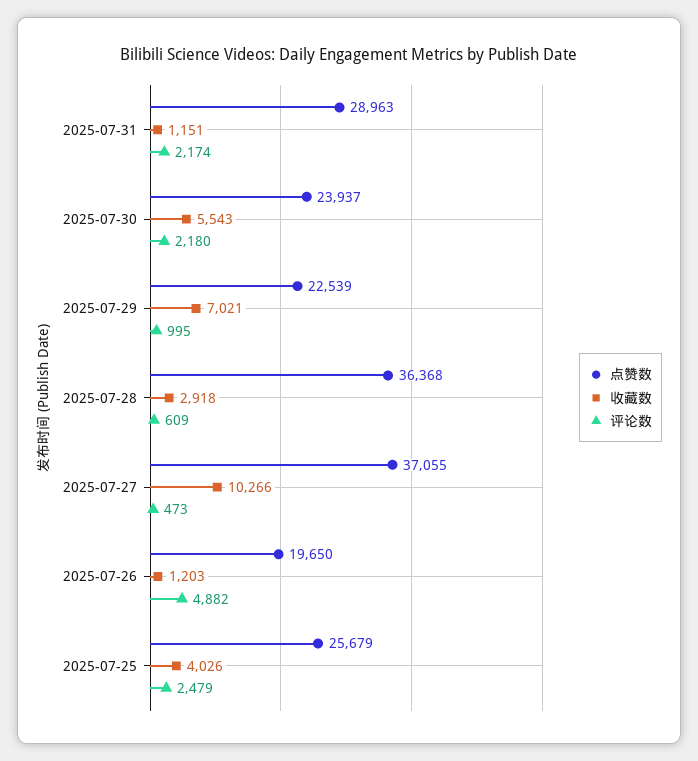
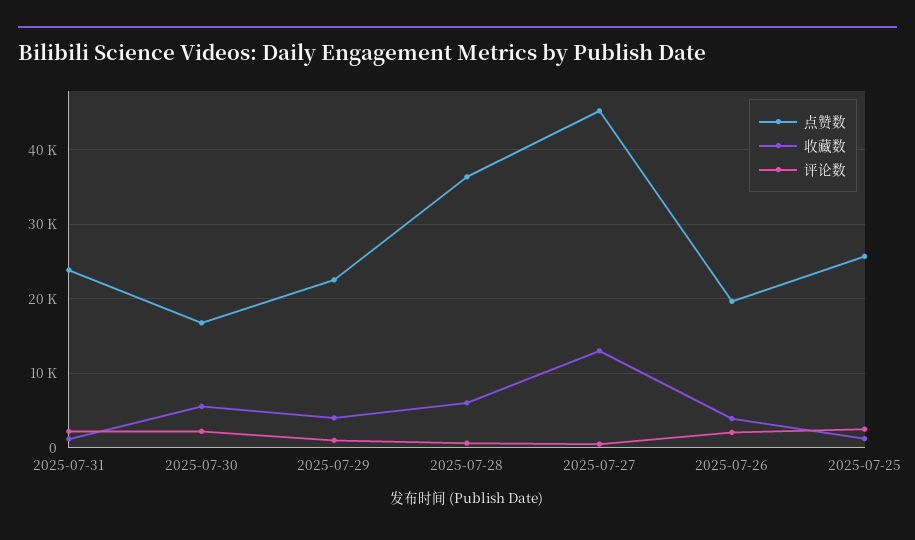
点赞数, 2025-07-31: 28963 -> 24000
点赞数, 2025-07-30: 23937 -> 17000
收藏数, 2025-07-29: 7021 -> 4000
收藏数, 2025-07-28: 2918 -> 6000
点赞数, 2025-07-27: 37055 -> 45000
收藏数, 2025-07-27: 10266 -> 13000
收藏数, 2025-07-26: 1203 -> 4000
评论数, 2025-07-26: 4882 -> 2000
收藏数, 2025-07-25: 4026 -> 1000

